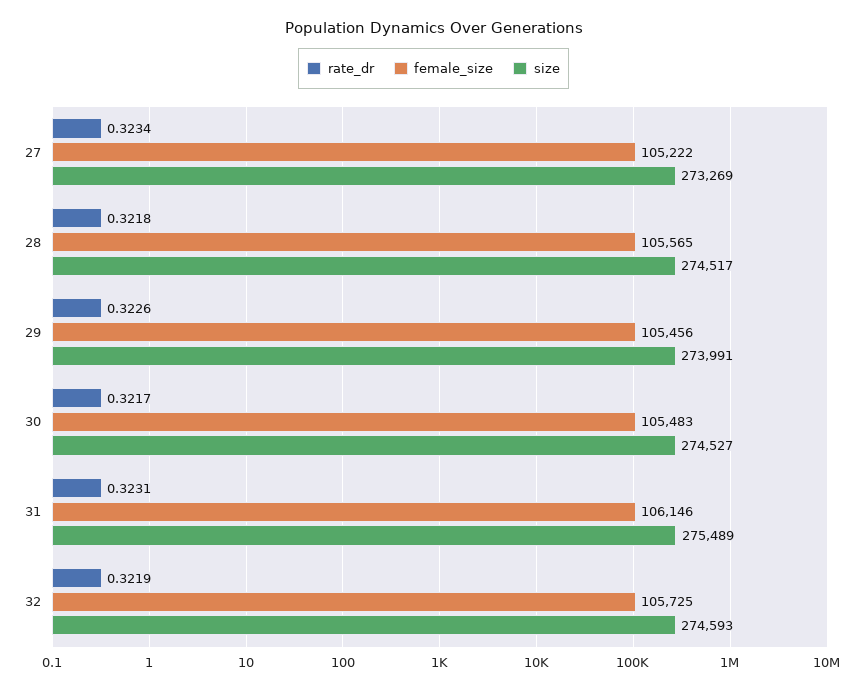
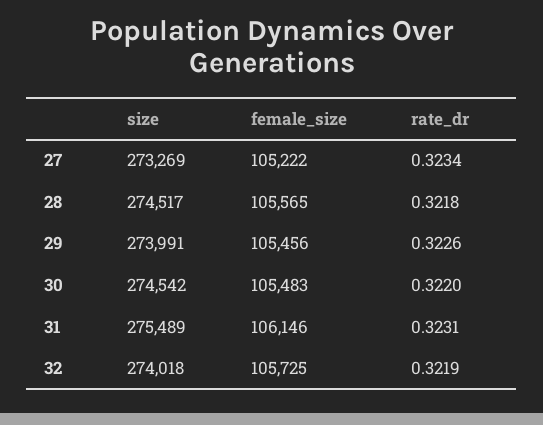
rate_dr, 30: 0.3217 -> 0.322
size, 30: 274527 -> 274542
size, 32: 274593 -> 274018

